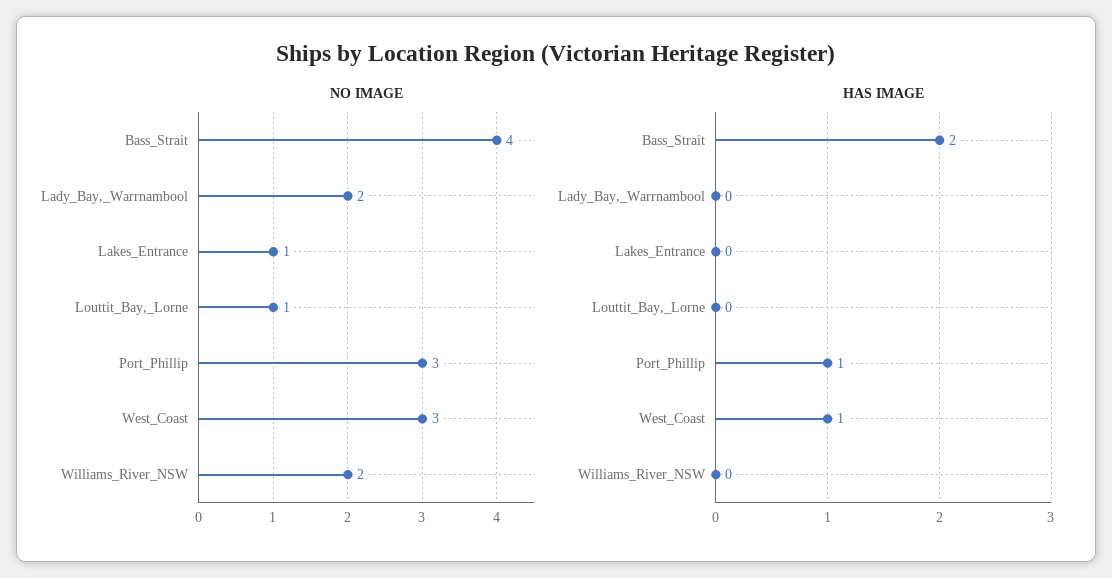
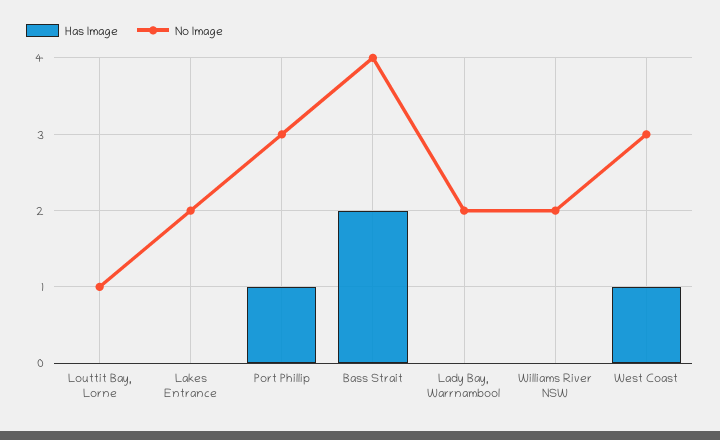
NO IMAGE, Lakes_Entrance: 1 -> 2

